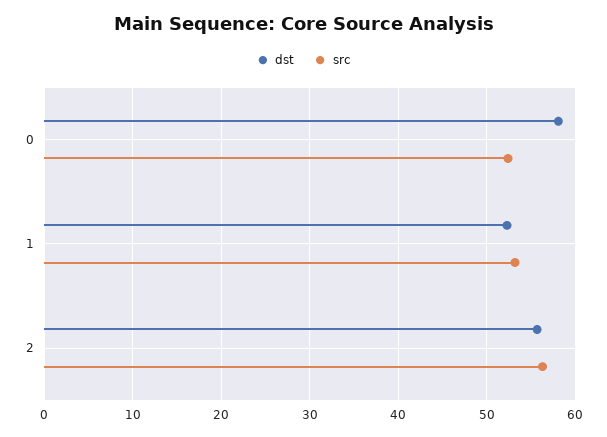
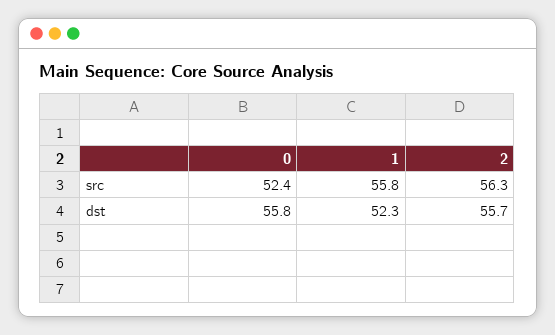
dst, 0: 58 -> 55.8
src, 1: 53 -> 55.8

